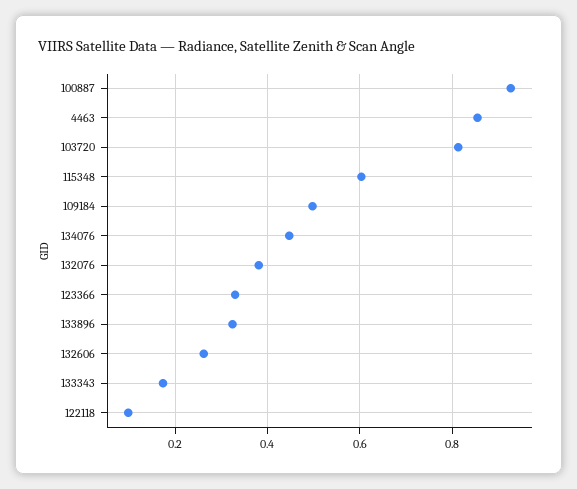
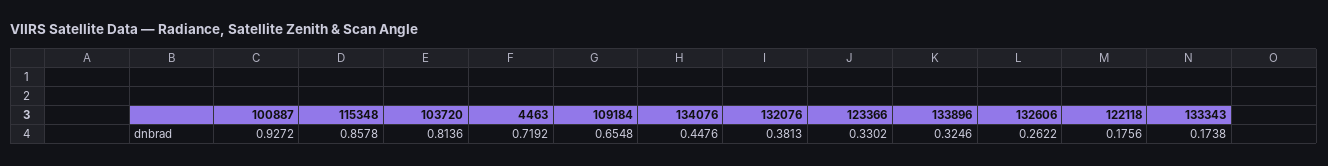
4463: 0.86 -> 0.7192
115348: 0.6 -> 0.8578
109184: 0.5 -> 0.6548
122118: 0.1 -> 0.1756

